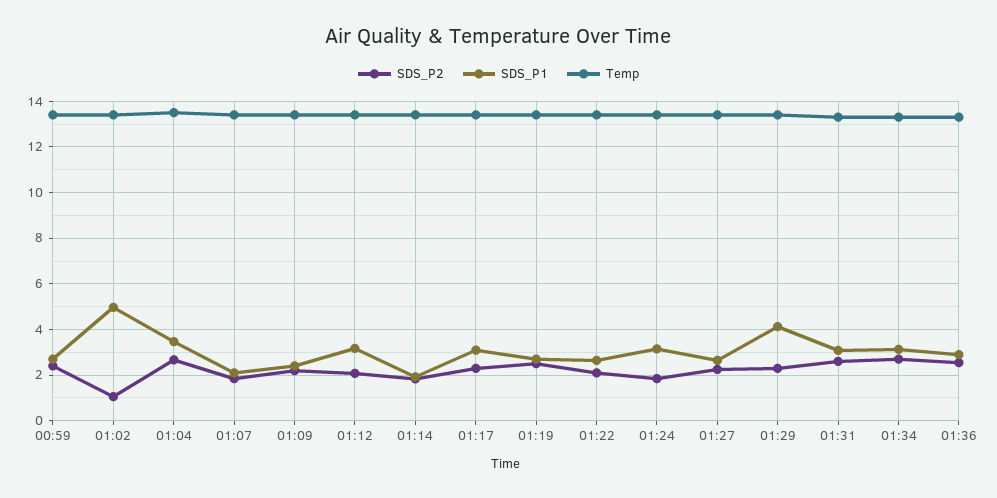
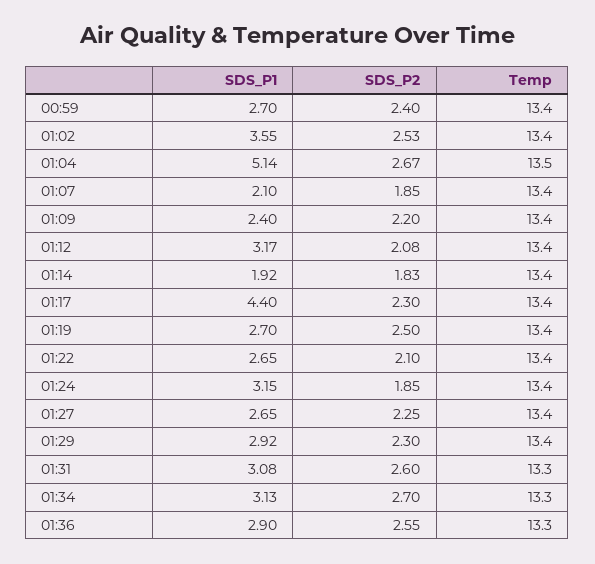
SDS_P2, 01:02: 1 -> 2.53
SDS_P1, 01:02: 5 -> 3.55
SDS_P1, 01:04: 3.5 -> 5.14
SDS_P1, 01:17: 3 -> 4.4
SDS_P1, 01:29: 4 -> 2.92

